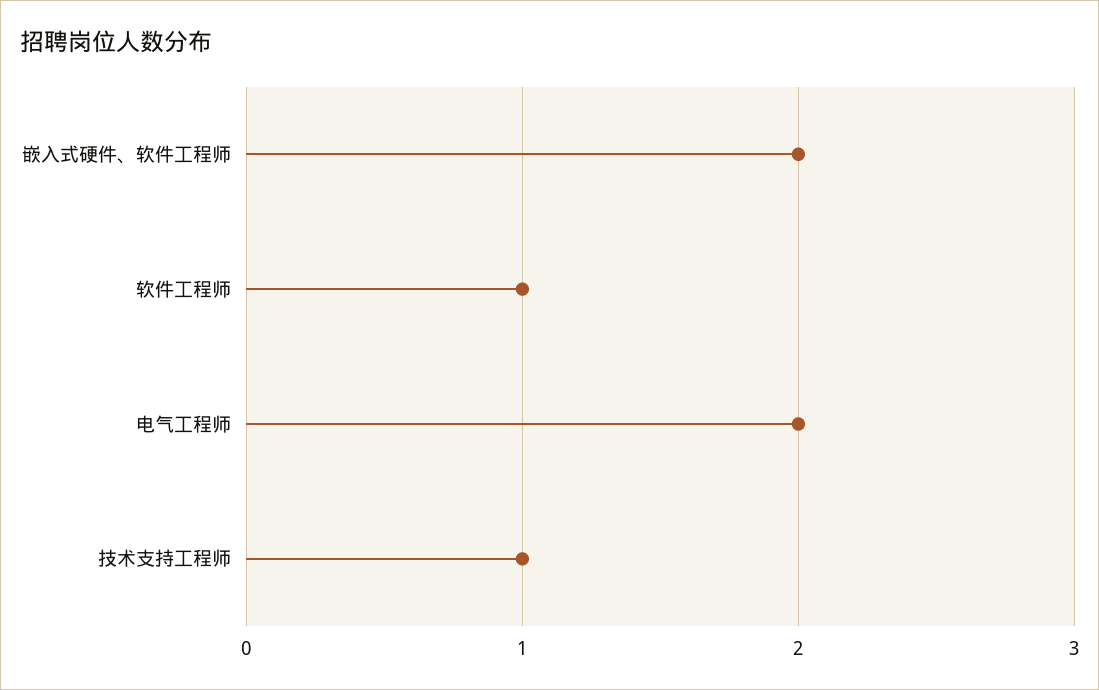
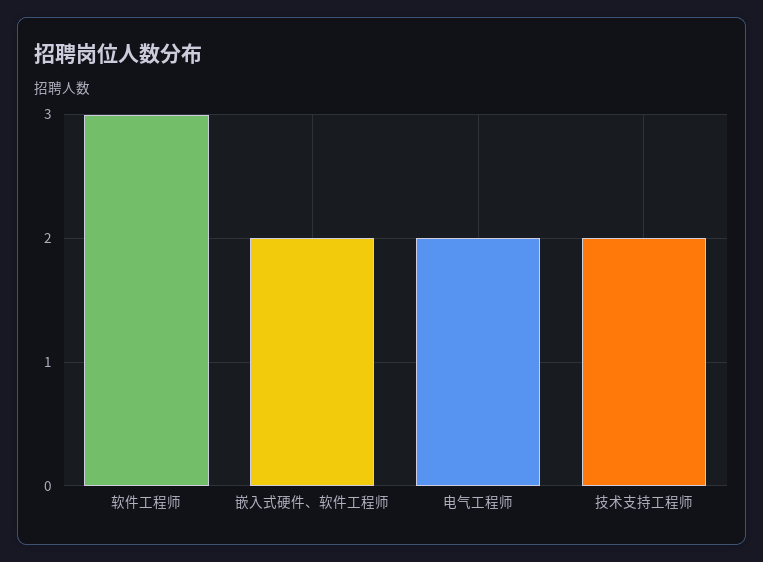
软件工程师: 1 -> 3
技术支持工程师: 1 -> 2

